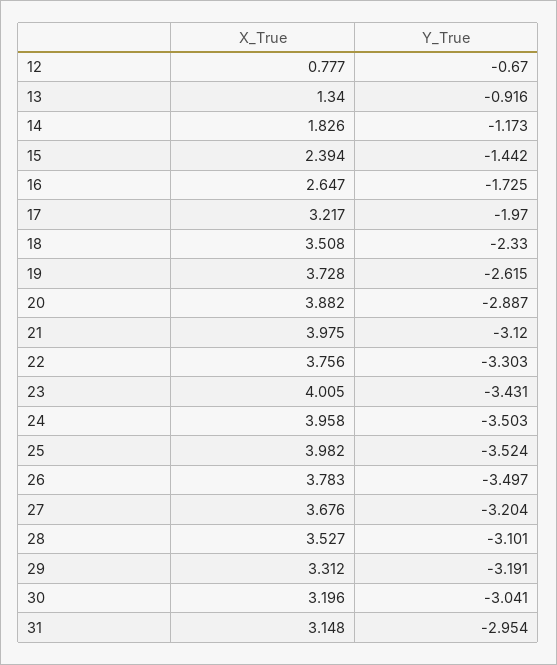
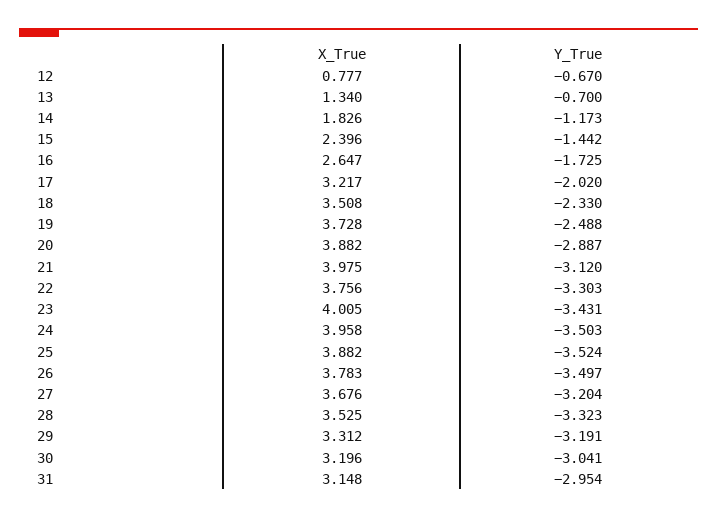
Y_True, 13: -0.916 -> -0.7
X_True, 15: 2.394 -> 2.396
Y_True, 17: -1.97 -> -2.02
Y_True, 19: -2.615 -> -2.488
X_True, 25: 3.982 -> 3.882
X_True, 28: 3.527 -> 3.525
Y_True, 28: -3.101 -> -3.323

